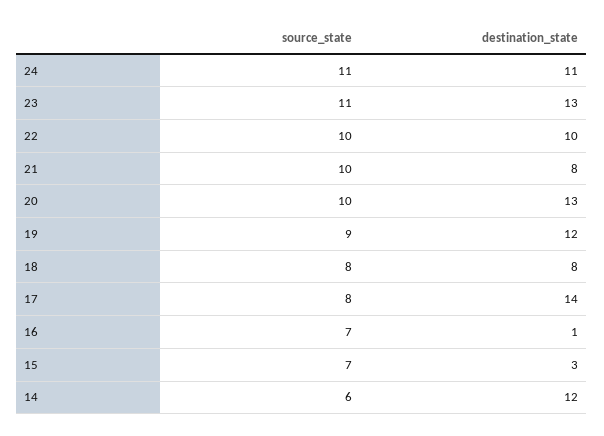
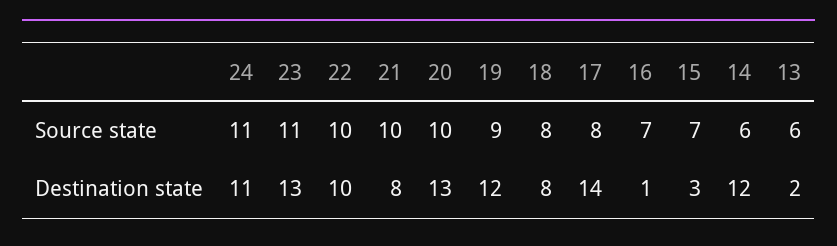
source_state, 13: none -> 6
destination_state, 13: none -> 2

